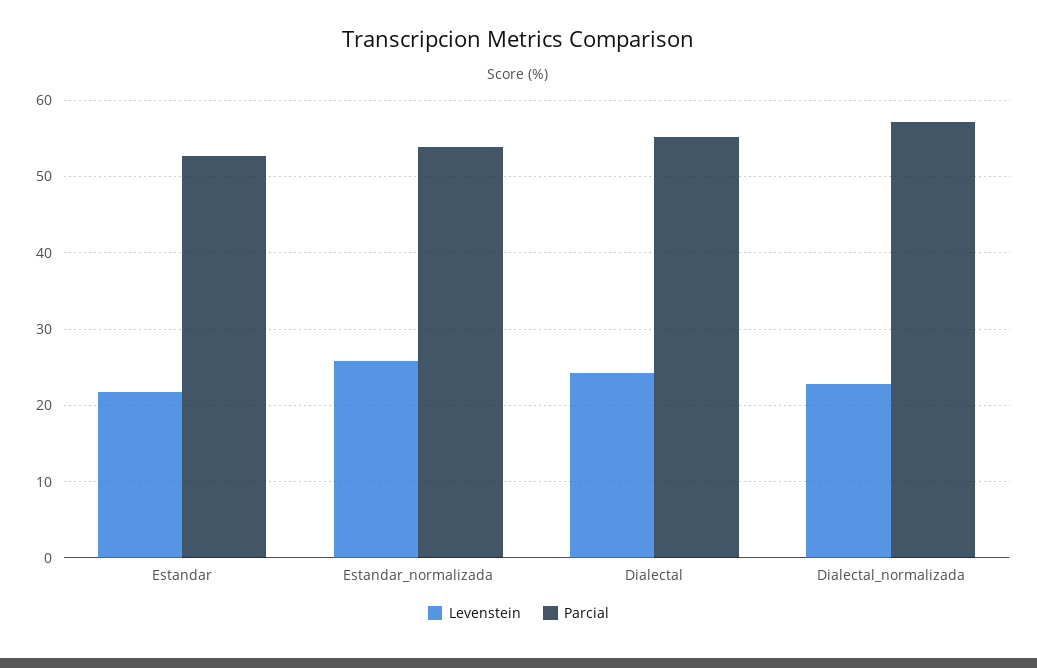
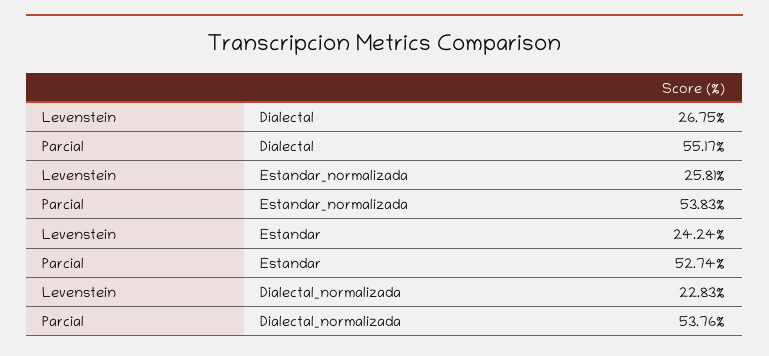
Levenstein, Estandar: 22 -> 24.24
Levenstein, Dialectal: 24 -> 26.75
Parcial, Dialectal_normalizada: 57 -> 53.76

